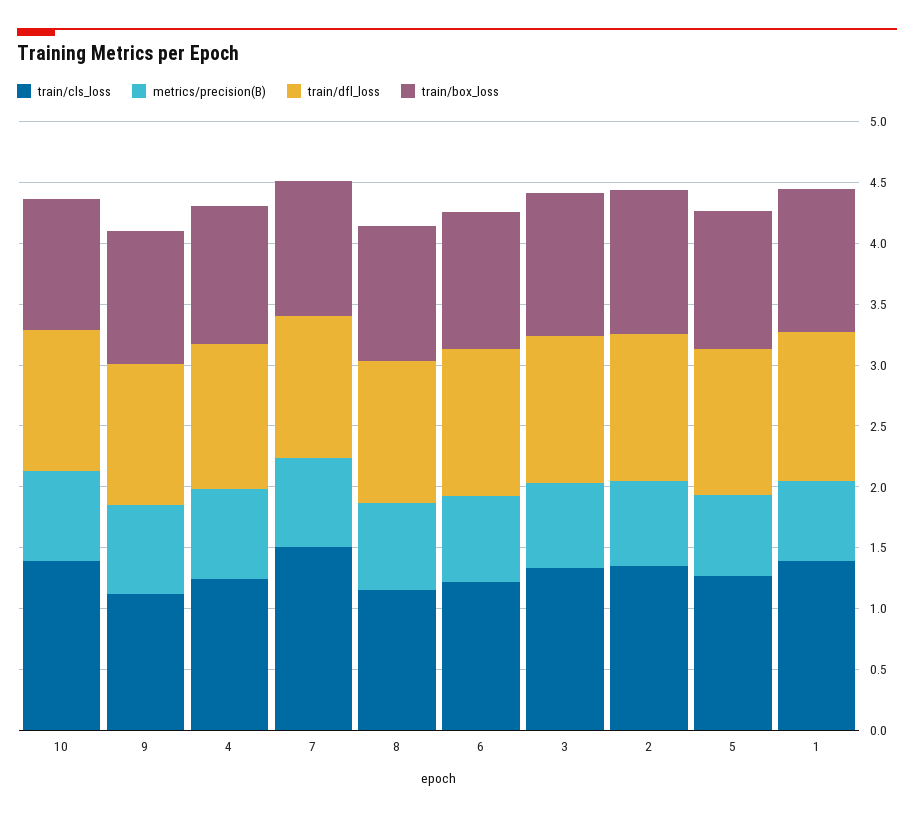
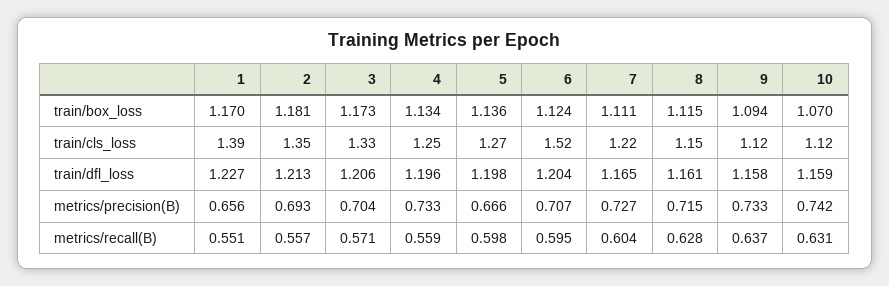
train/cls_loss, 10: 1.4 -> 1.12
train/cls_loss, 7: 1.5 -> 1.22
train/cls_loss, 6: 1.2 -> 1.52
metrics/recall(B), 1: none -> 0.551
metrics/recall(B), 2: none -> 0.557
metrics/recall(B), 3: none -> 0.571
metrics/recall(B), 4: none -> 0.559
metrics/recall(B), 5: none -> 0.598
metrics/recall(B), 6: none -> 0.595
metrics/recall(B), 7: none -> 0.604
metrics/recall(B), 8: none -> 0.628
metrics/recall(B), 9: none -> 0.637
metrics/recall(B), 10: none -> 0.631

